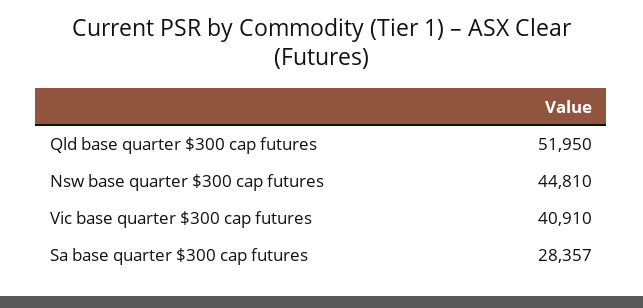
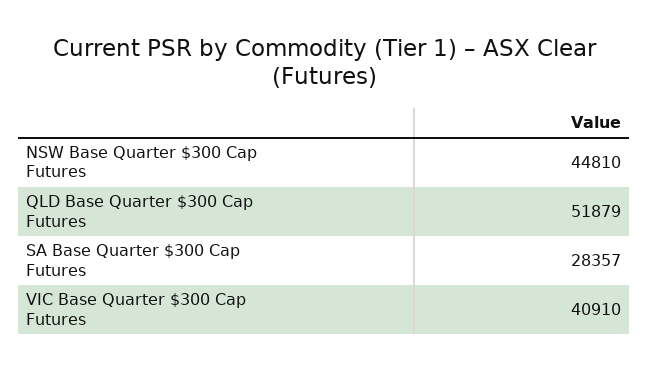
Qld base quarter $300 cap futures: 51950 -> 51879

